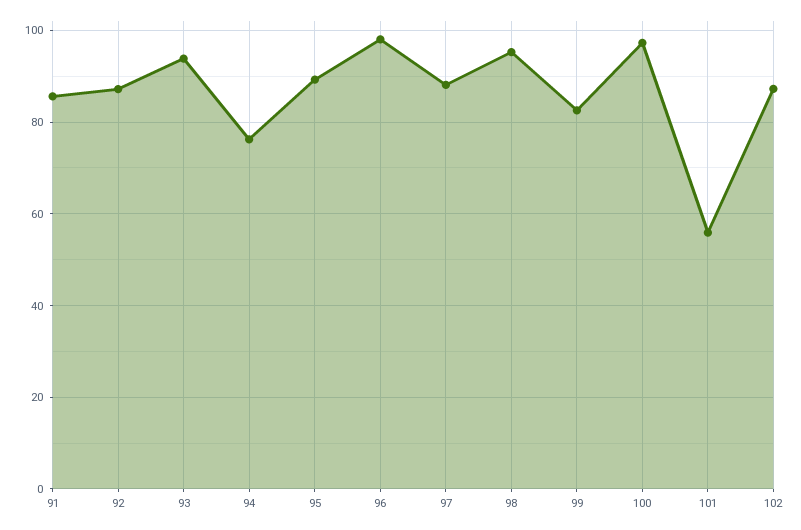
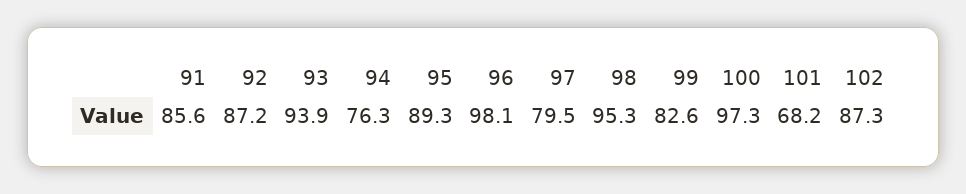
97: 88 -> 79.5
101: 56 -> 68.2

